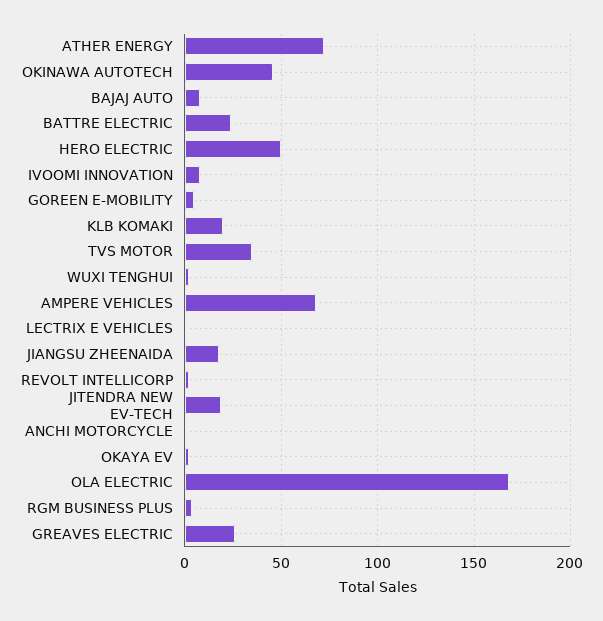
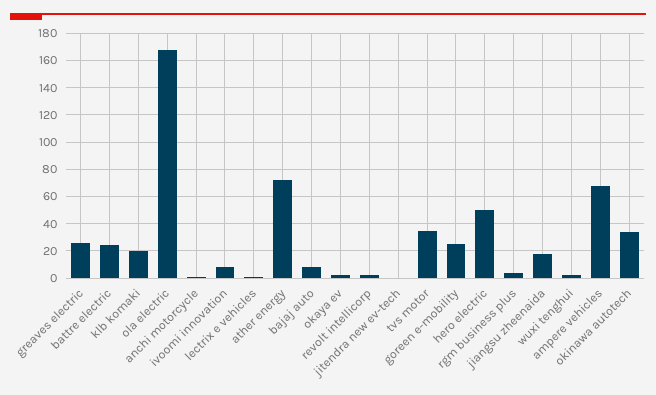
OKINAWA AUTOTECH: 45 -> 35
GOREEN E-MOBILITY: 5 -> 25
JITENDRA NEW EV-TECH: 20 -> 0

